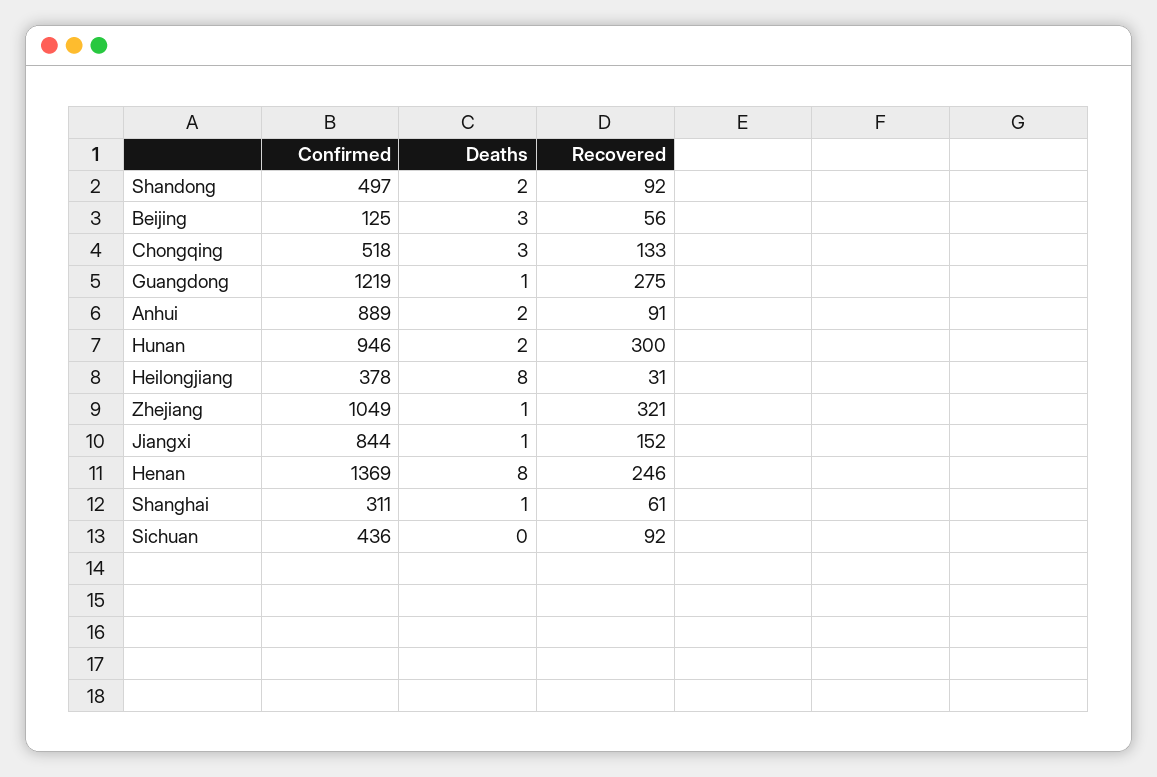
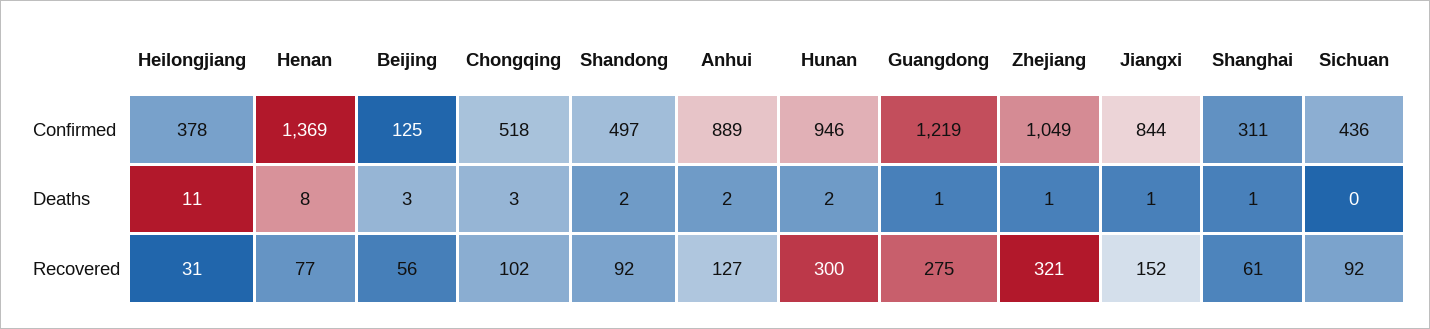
Recovered, Chongqing: 133 -> 102
Recovered, Anhui: 91 -> 127
Deaths, Heilongjiang: 8 -> 11
Recovered, Henan: 246 -> 77

